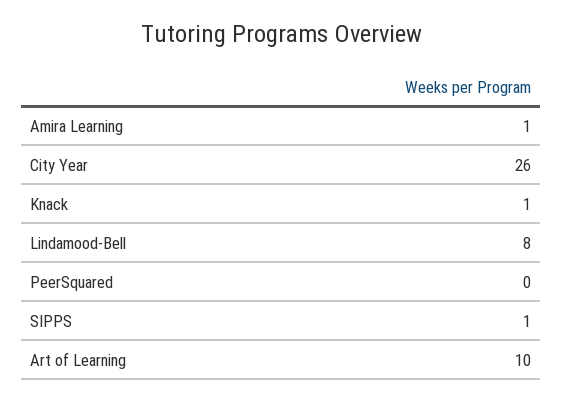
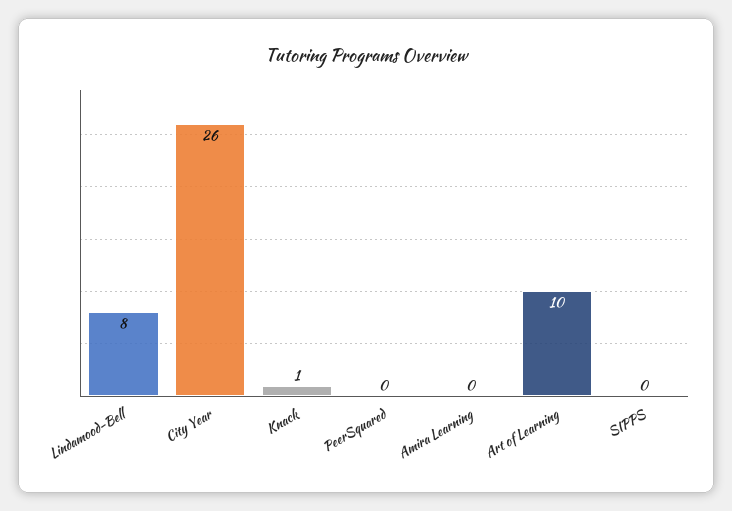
Amira Learning: 1 -> 0
SIPPS: 1 -> 0

